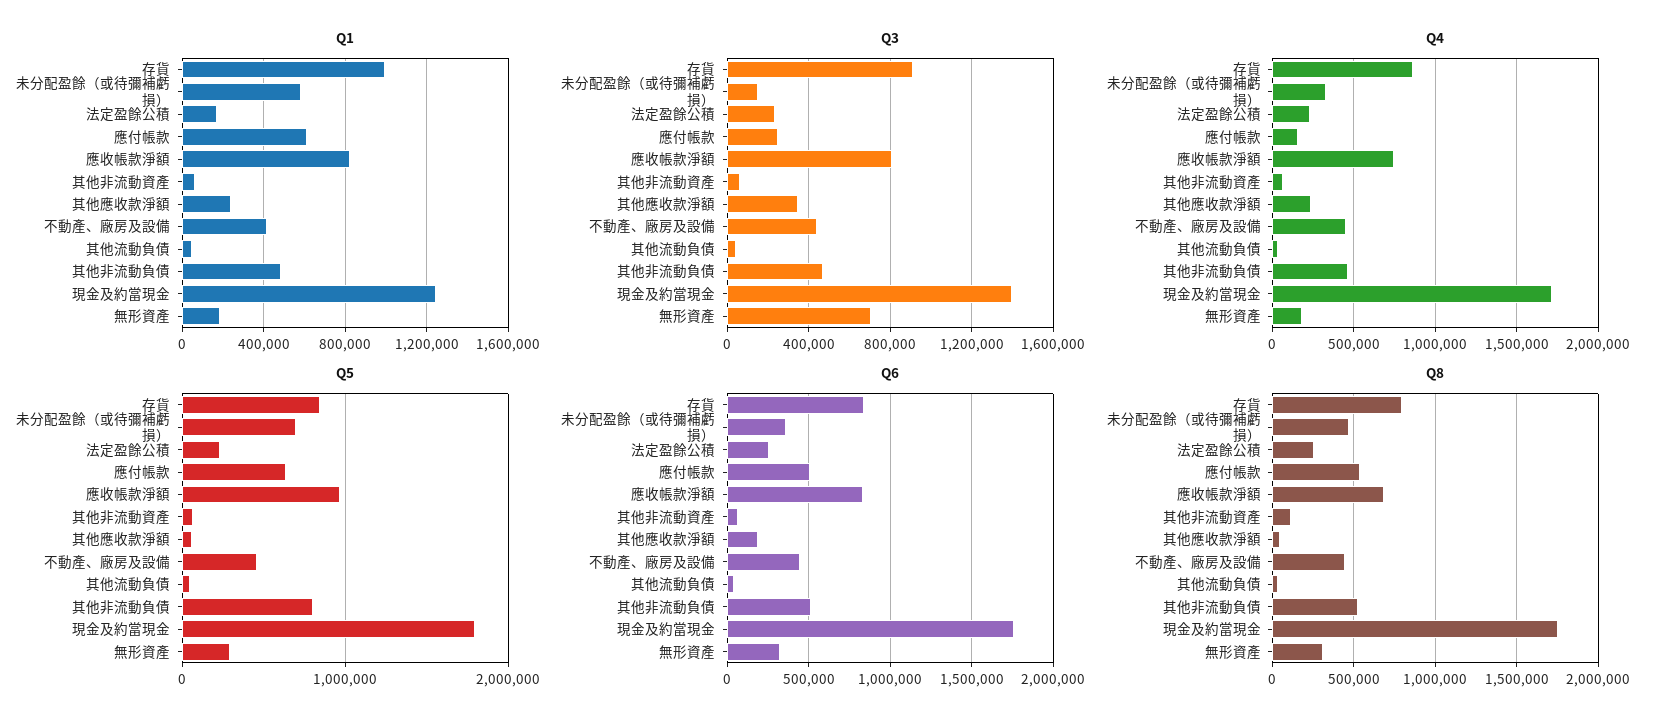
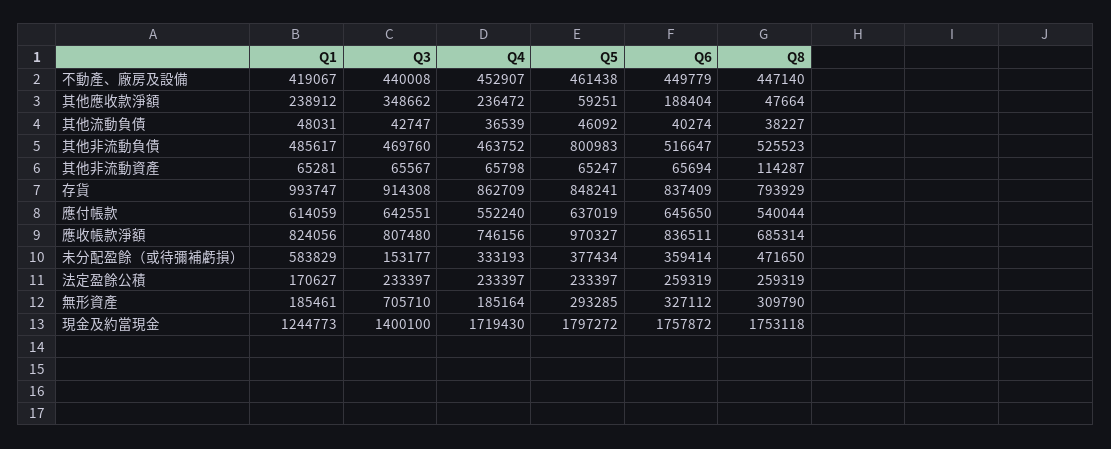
Q3, 應付帳款: 250000 -> 642551
Q4, 應付帳款: 150000 -> 552240
Q5, 未分配盈餘（或待彌補虧損）: 700000 -> 377434
Q6, 應付帳款: 500000 -> 645650

